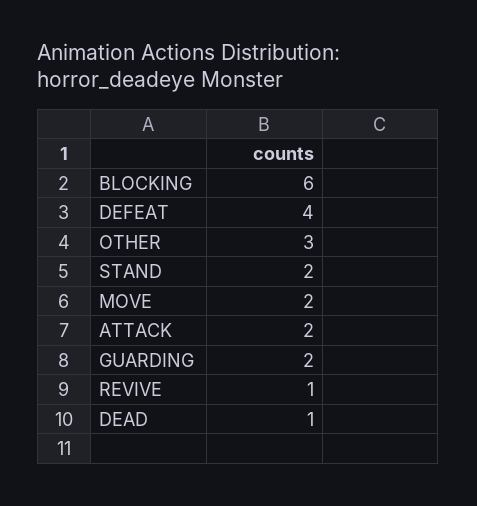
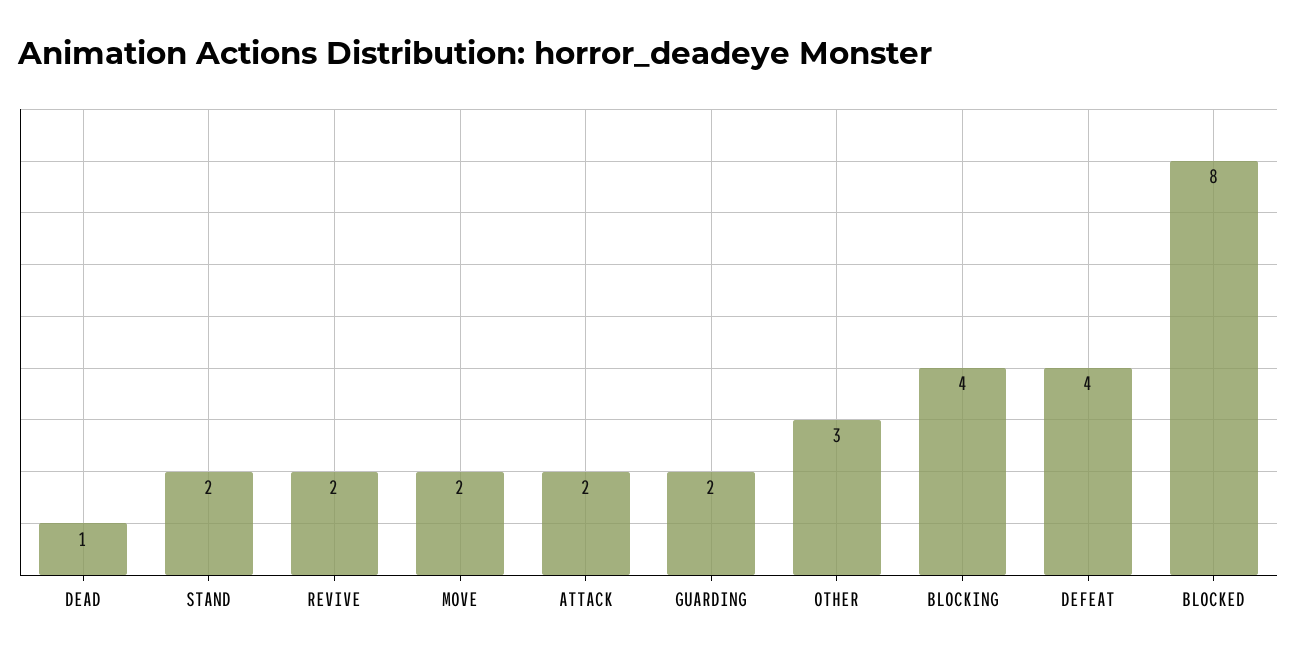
BLOCKING: 6 -> 4
REVIVE: 1 -> 2
BLOCKED: none -> 8

